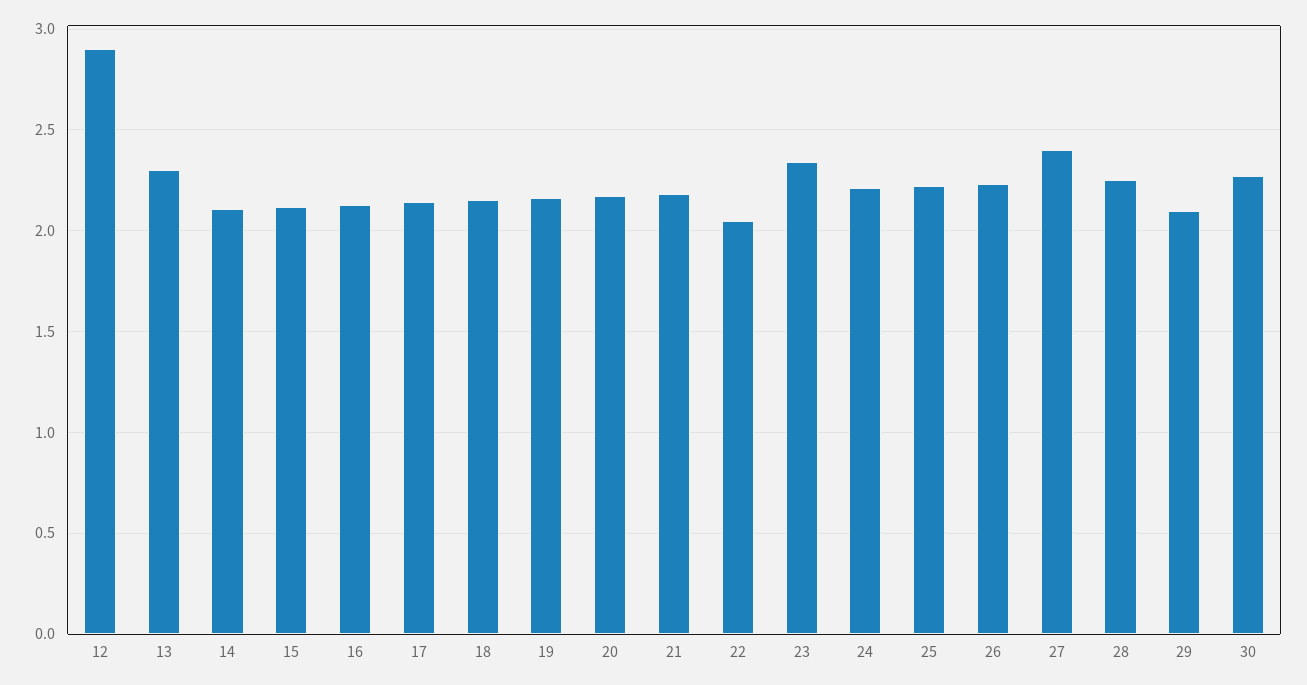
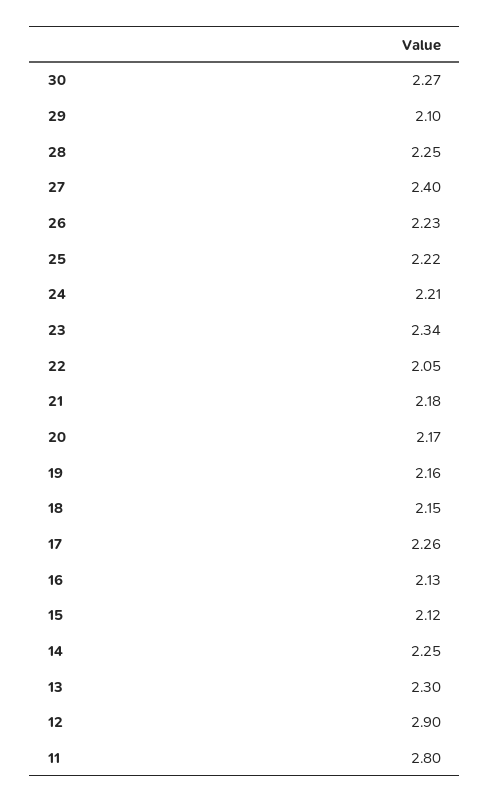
14: 2.1 -> 2.25
17: 2.15 -> 2.26
11: none -> 2.8

